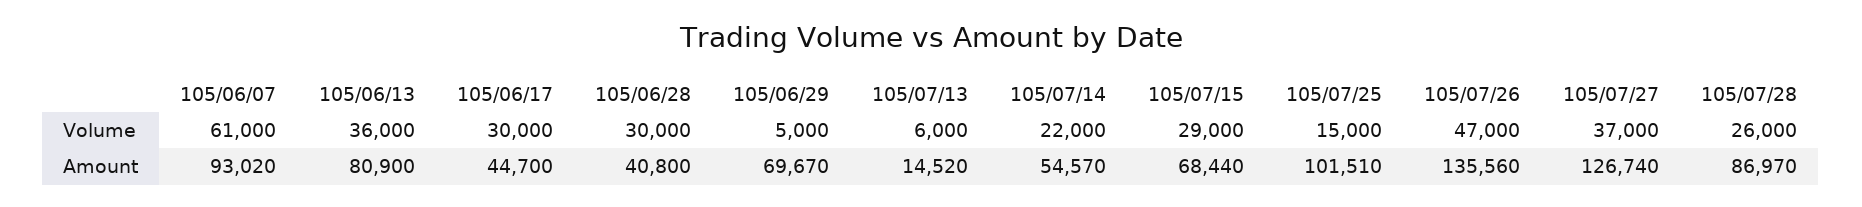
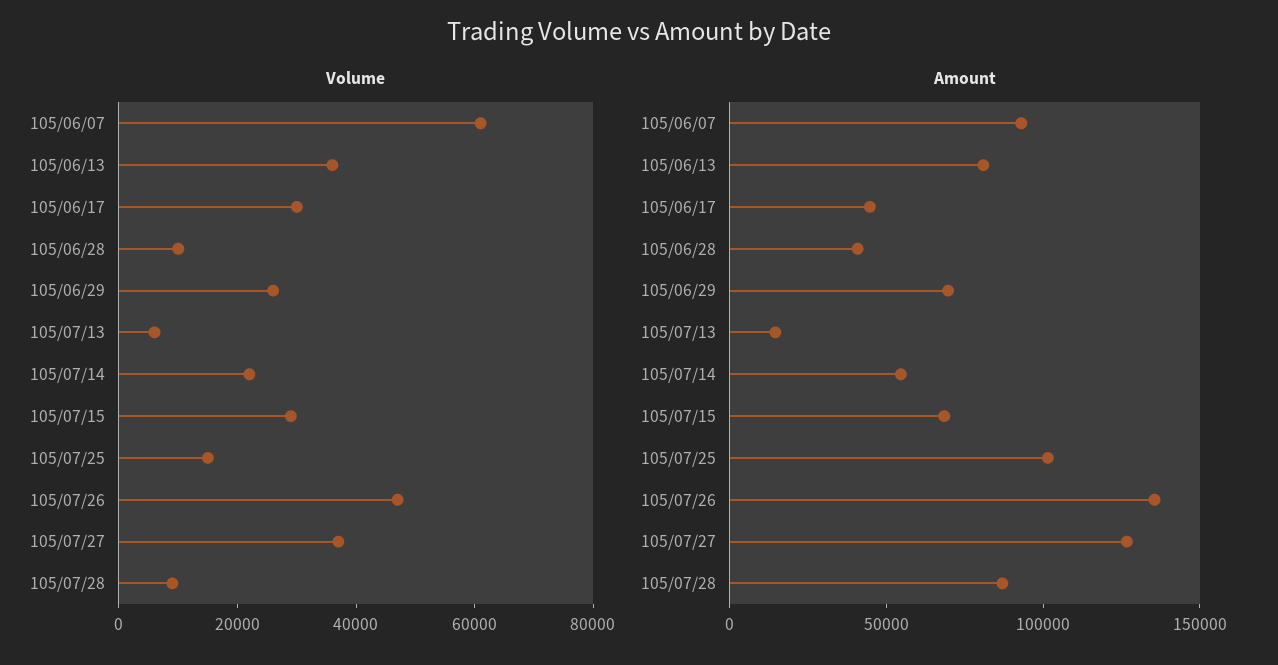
Volume, 105/06/28: 30000 -> 10000
Volume, 105/06/29: 5000 -> 25000
Volume, 105/07/28: 26000 -> 10000

